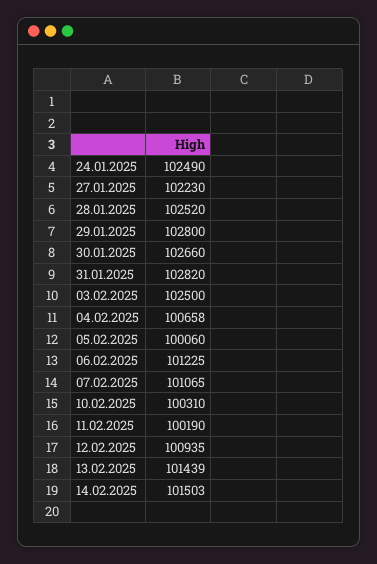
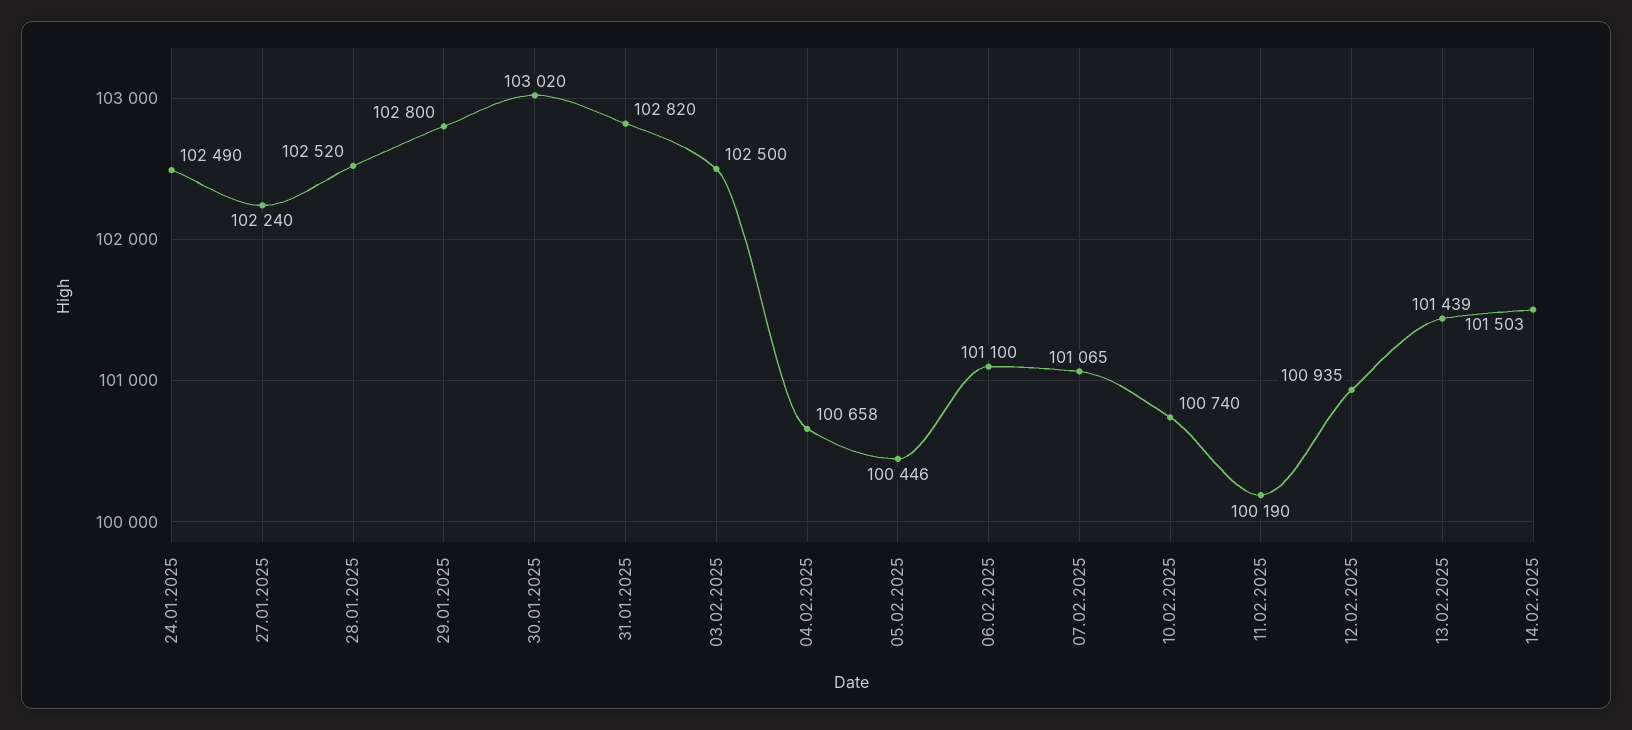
27.01.2025: 102230 -> 102240
30.01.2025: 102660 -> 103020
05.02.2025: 100060 -> 100446
06.02.2025: 101225 -> 101100
10.02.2025: 100310 -> 100740

